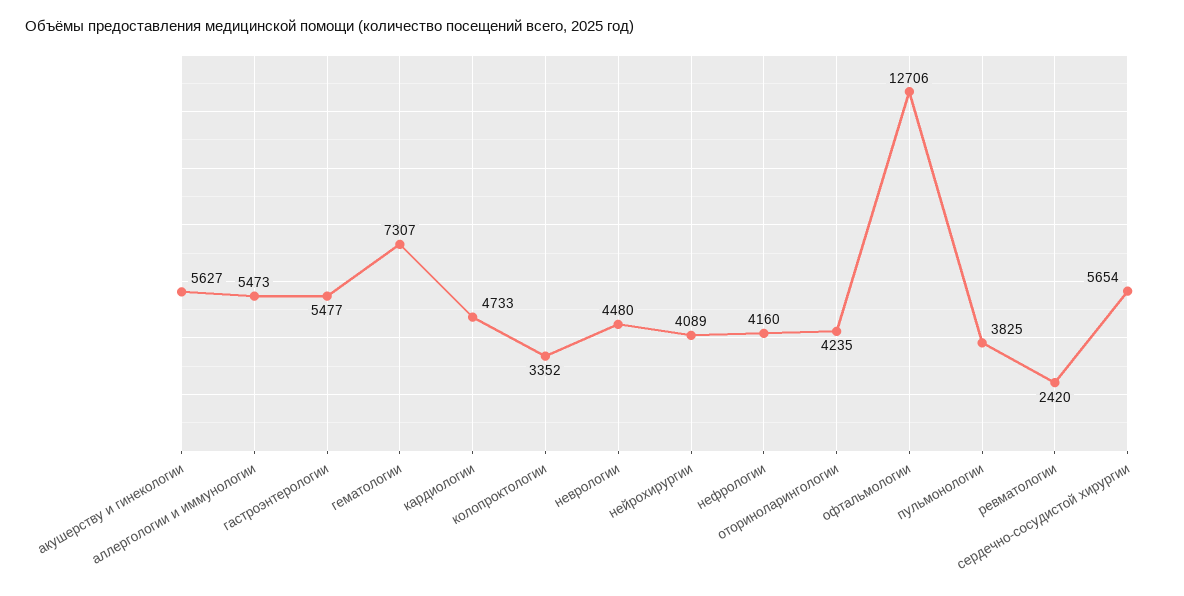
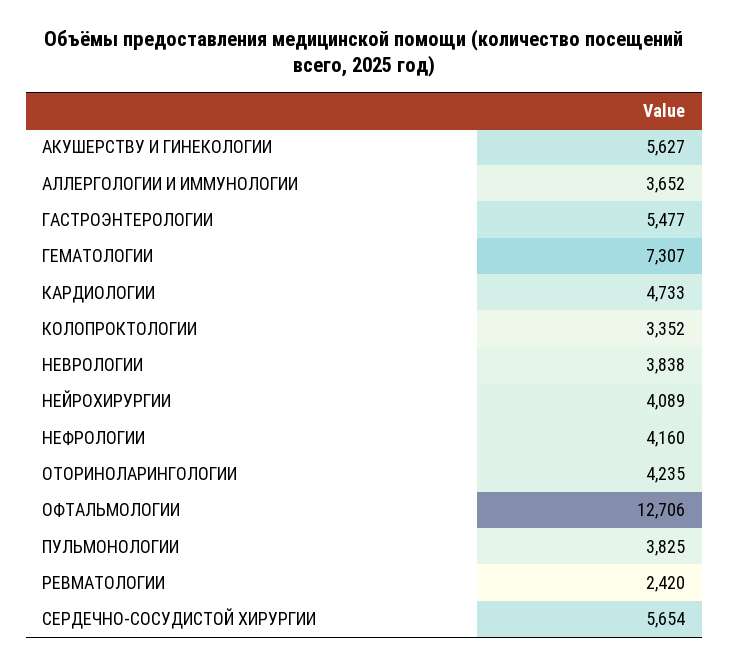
аллергологии и иммунологии: 5473 -> 3652
неврологии: 4480 -> 3838

